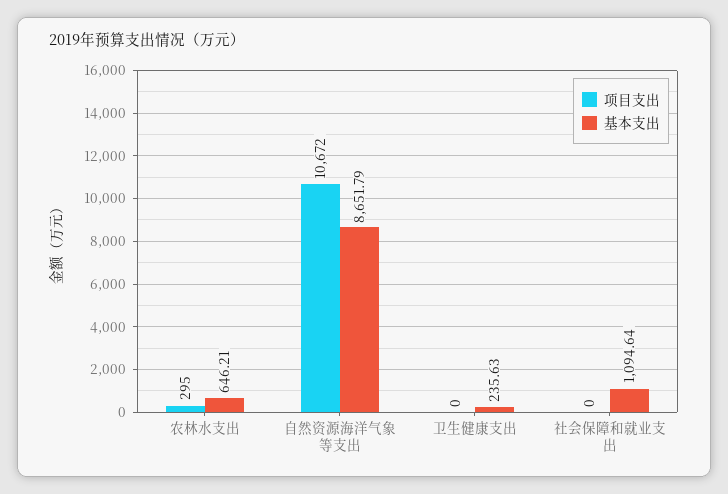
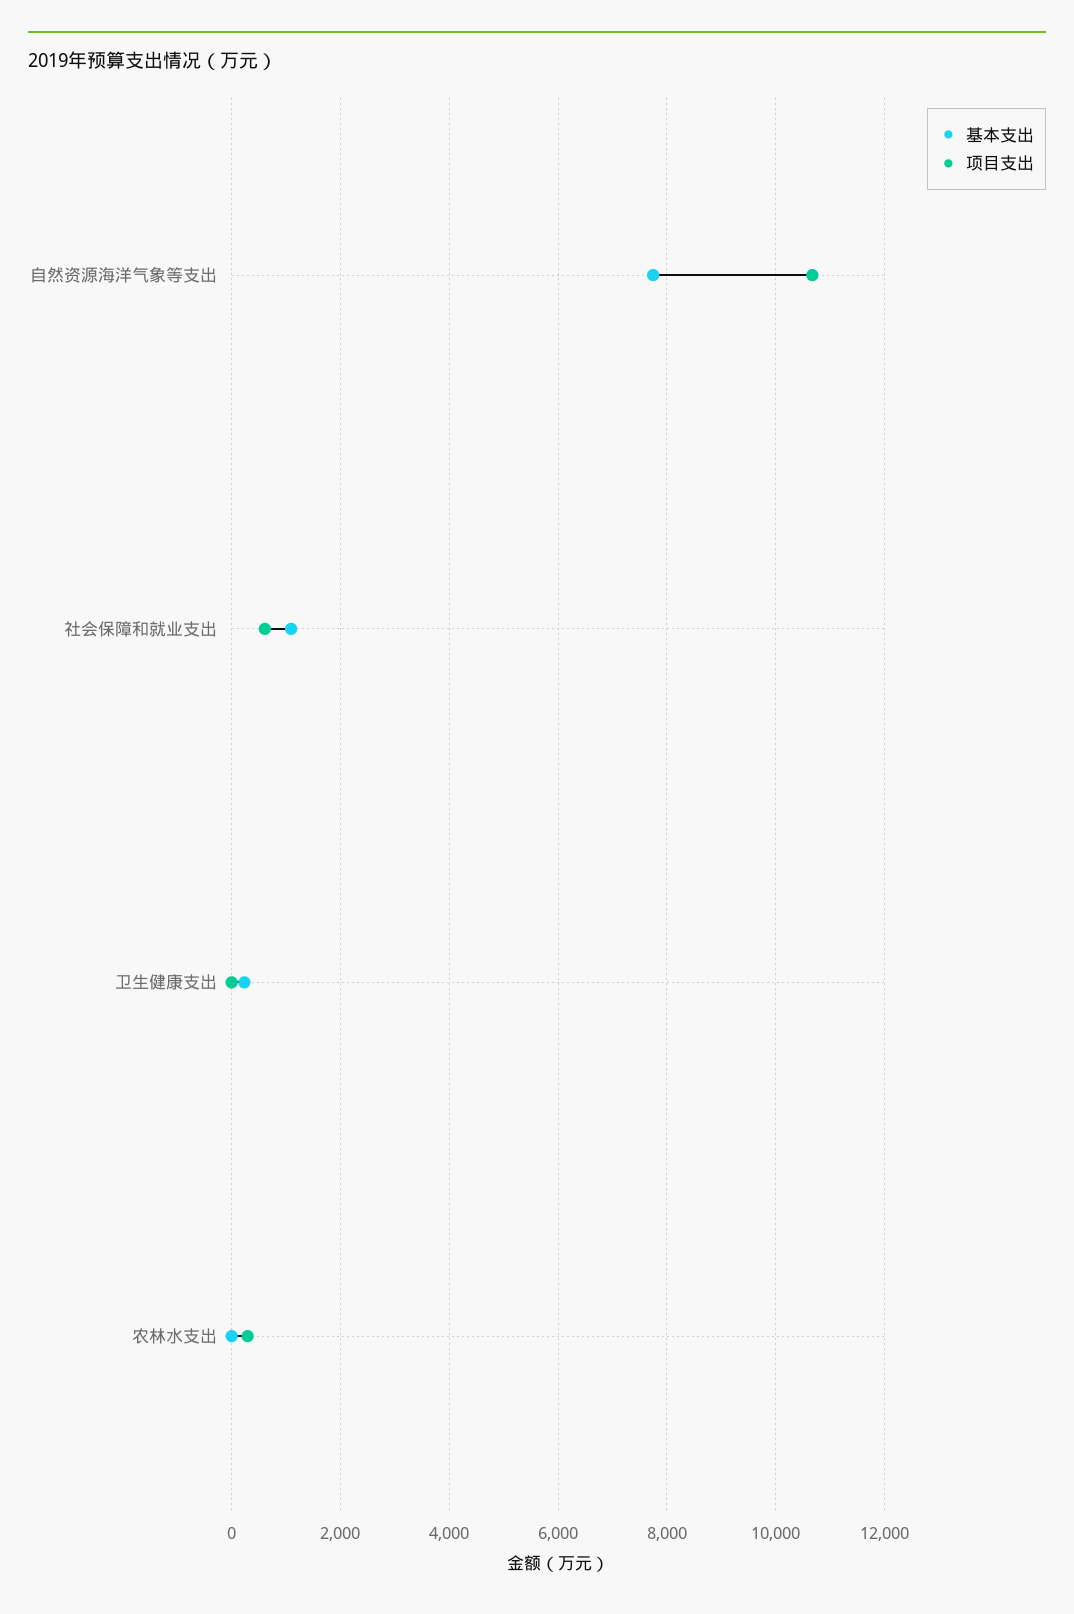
基本支出, 农林水支出: 646.21 -> 0
基本支出, 自然资源海洋气象等支出: 8651.79 -> 7800
项目支出, 社会保障和就业支出: 0 -> 600

